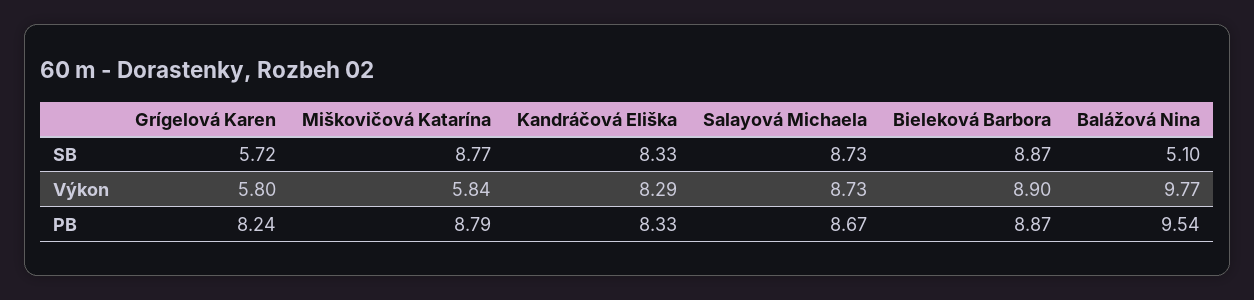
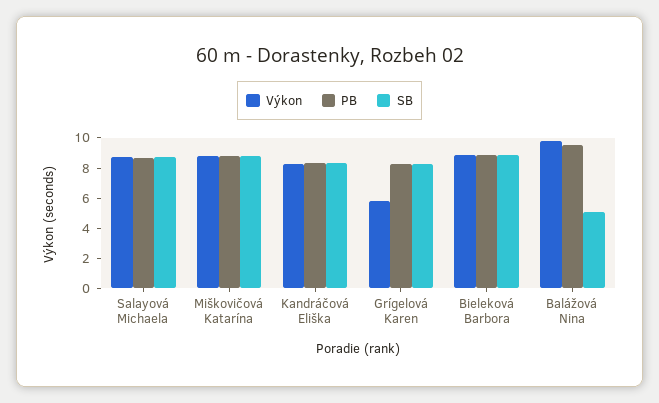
SB, Grígelová Karen: 5.72 -> 8
Výkon, Miškovičová Katarína: 5.84 -> 9

